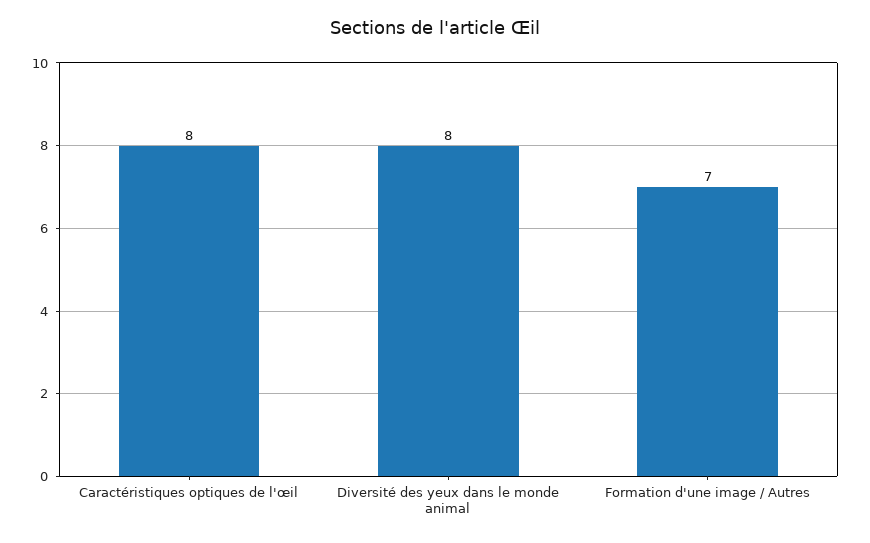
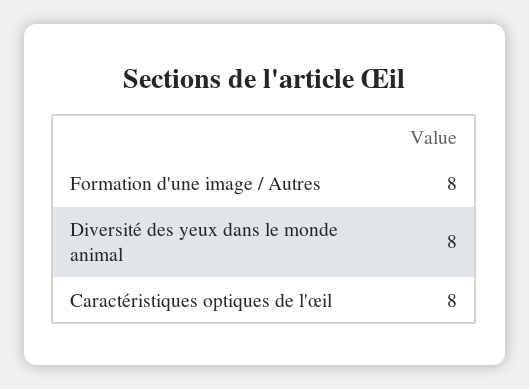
Formation d'une image / Autres: 7 -> 8

